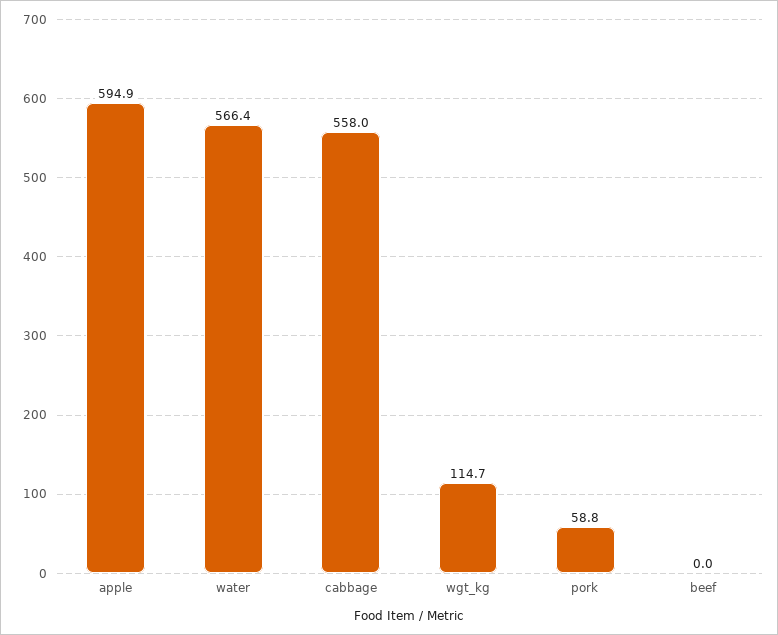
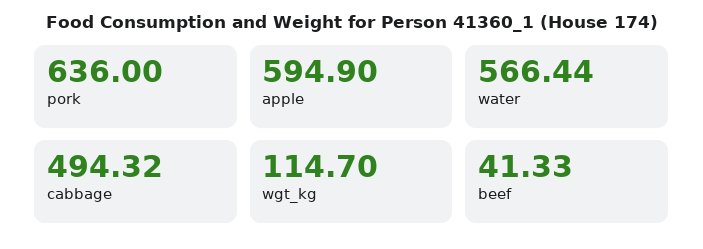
cabbage: 558 -> 494.32
pork: 58.8 -> 636
beef: 0 -> 41.33

